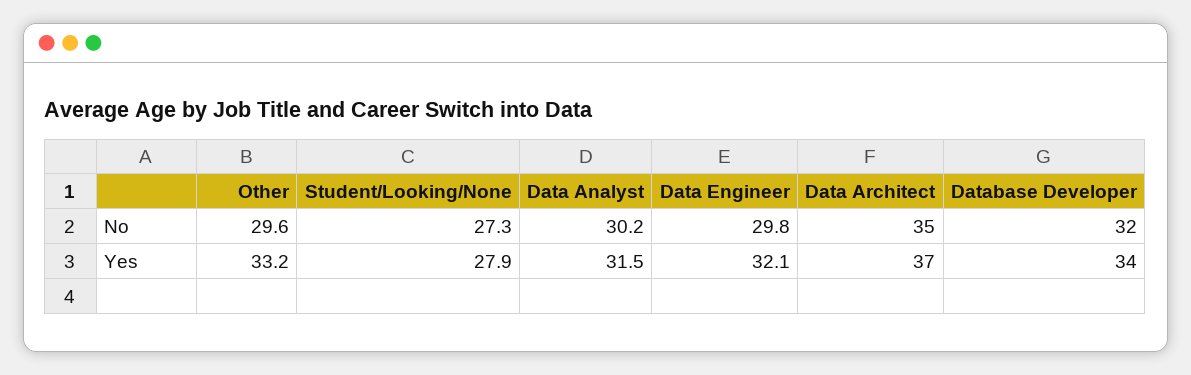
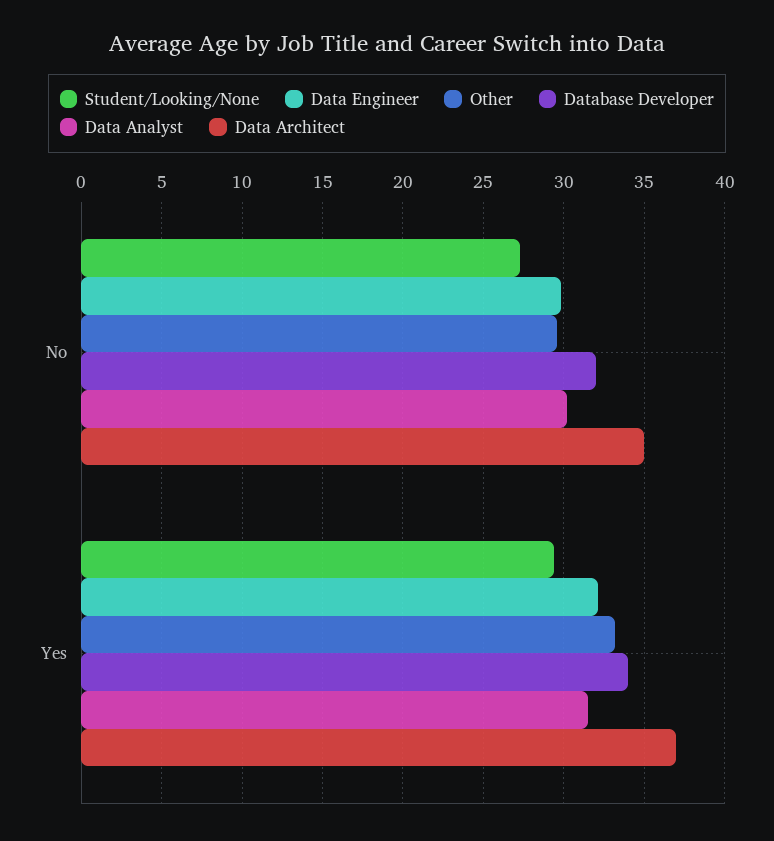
Student/Looking/None, Yes: 27.9 -> 29.5

